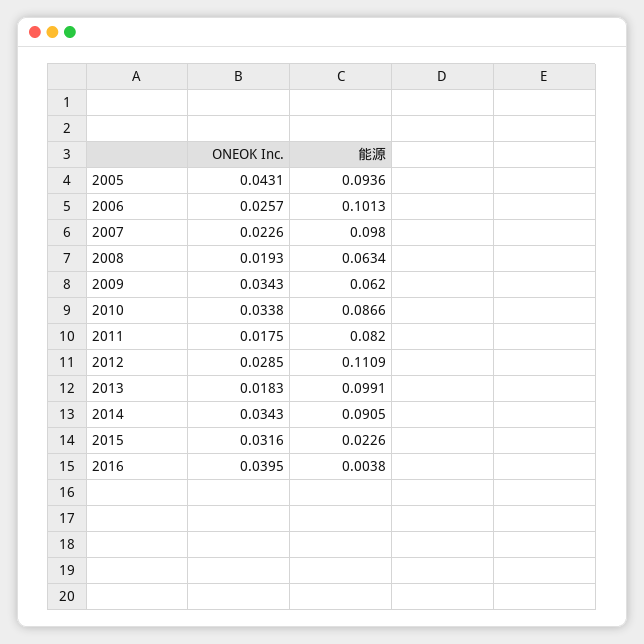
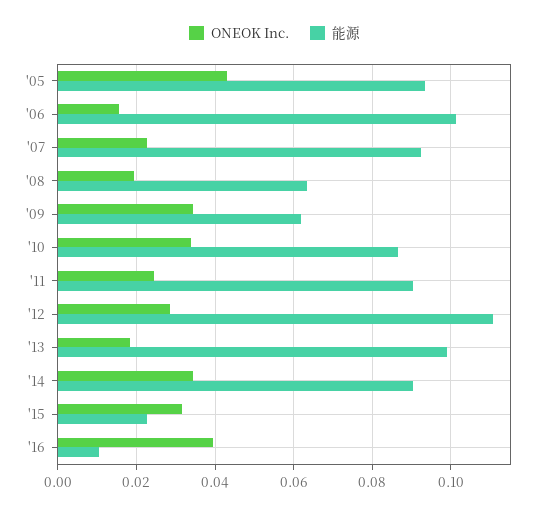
ONEOK Inc., 2006: 0.0257 -> 0.016
能源, 2007: 0.098 -> 0.092
ONEOK Inc., 2011: 0.0175 -> 0.024
能源, 2011: 0.082 -> 0.09
能源, 2016: 0.0038 -> 0.01

